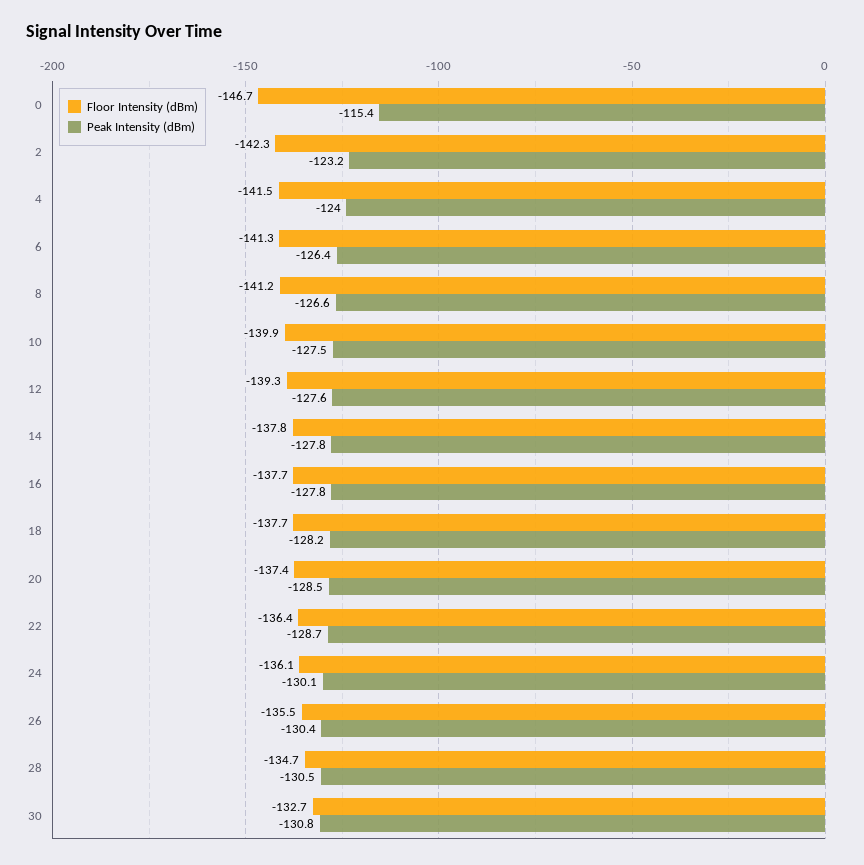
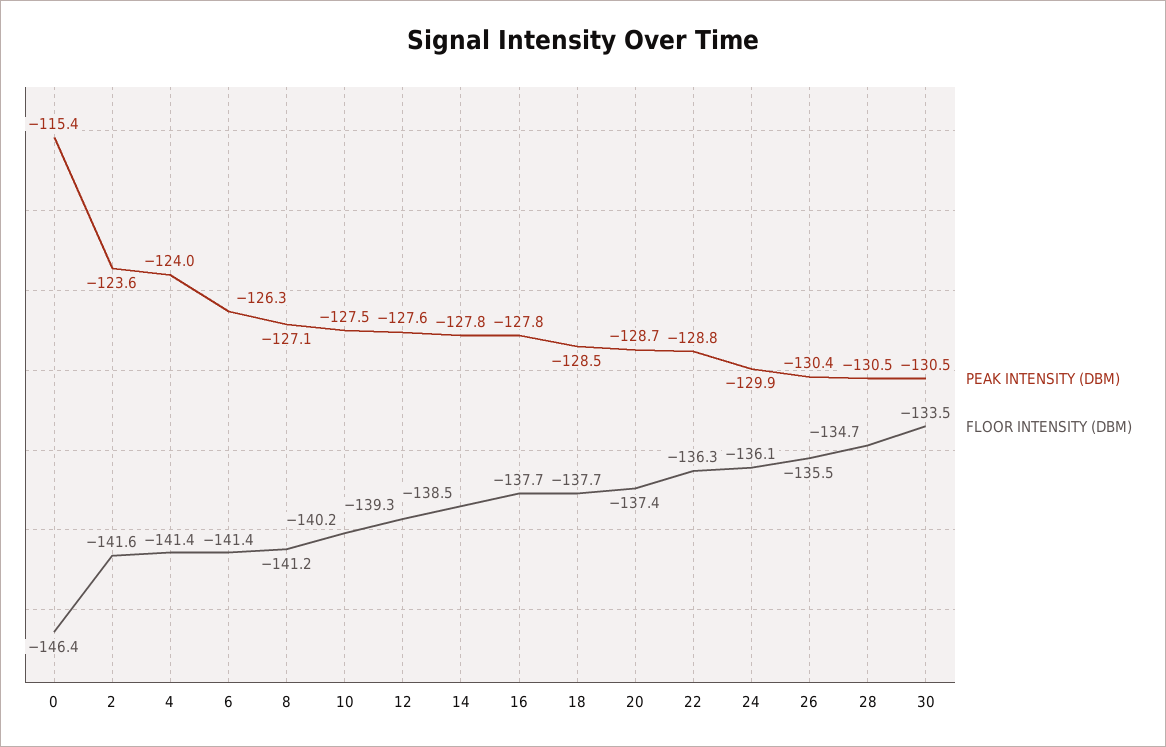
Floor Intensity (dBm), 0: -146.7 -> -146.4
Floor Intensity (dBm), 2: -142.3 -> -141.6
Peak Intensity (dBm), 2: -123.2 -> -123.6
Floor Intensity (dBm), 4: -141.5 -> -141.4
Floor Intensity (dBm), 6: -141.3 -> -141.4
Peak Intensity (dBm), 6: -126.4 -> -126.3
Peak Intensity (dBm), 8: -126.6 -> -127.1
Floor Intensity (dBm), 10: -139.9 -> -140.2
Floor Intensity (dBm), 14: -137.8 -> -138.5
Peak Intensity (dBm), 18: -128.2 -> -128.5
Peak Intensity (dBm), 20: -128.5 -> -128.7
Floor Intensity (dBm), 22: -136.4 -> -136.3
Peak Intensity (dBm), 22: -128.7 -> -128.8
Peak Intensity (dBm), 24: -130.1 -> -129.9
Floor Intensity (dBm), 30: -132.7 -> -133.5
Peak Intensity (dBm), 30: -130.8 -> -130.5

